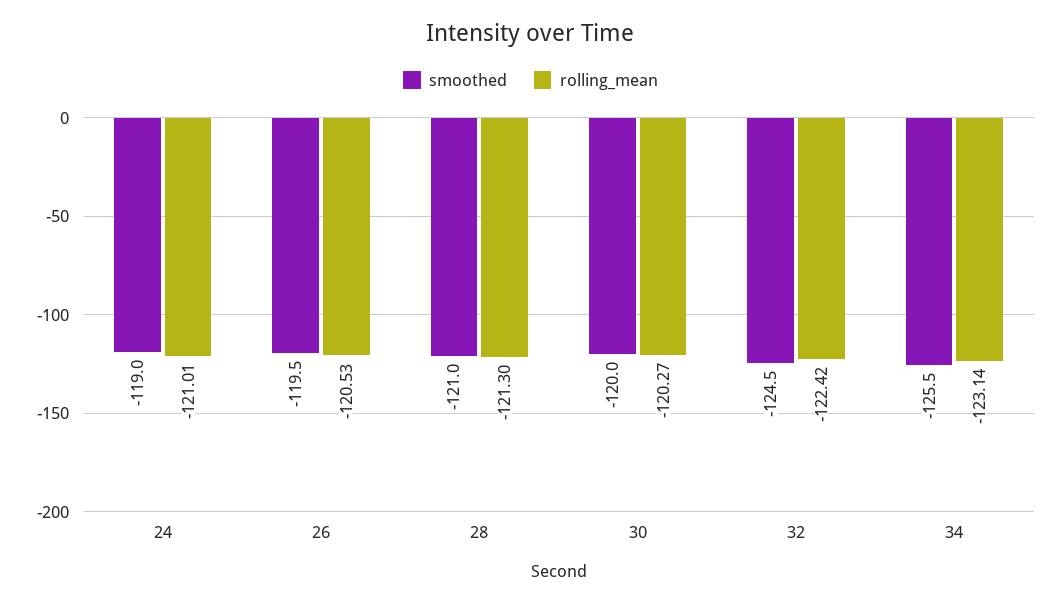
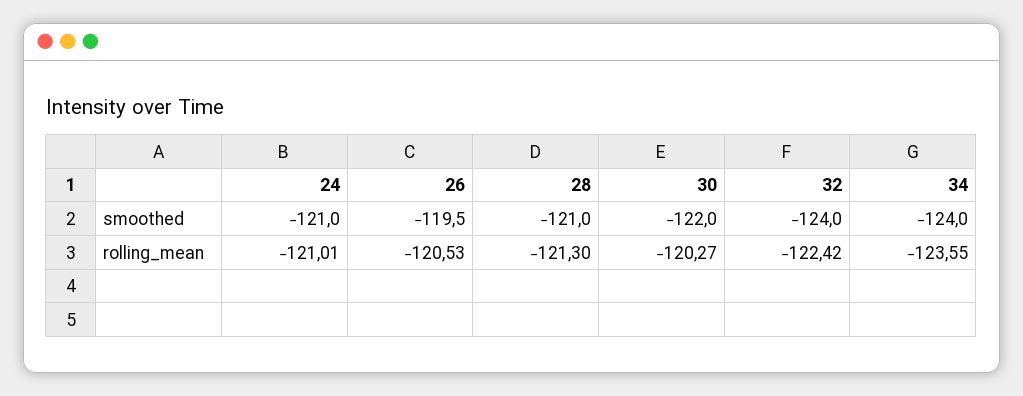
smoothed, 24: -119 -> -121
smoothed, 30: -120 -> -122
smoothed, 32: -124.5 -> -124
smoothed, 34: -125.5 -> -124
rolling_mean, 34: -123.14 -> -123.55

